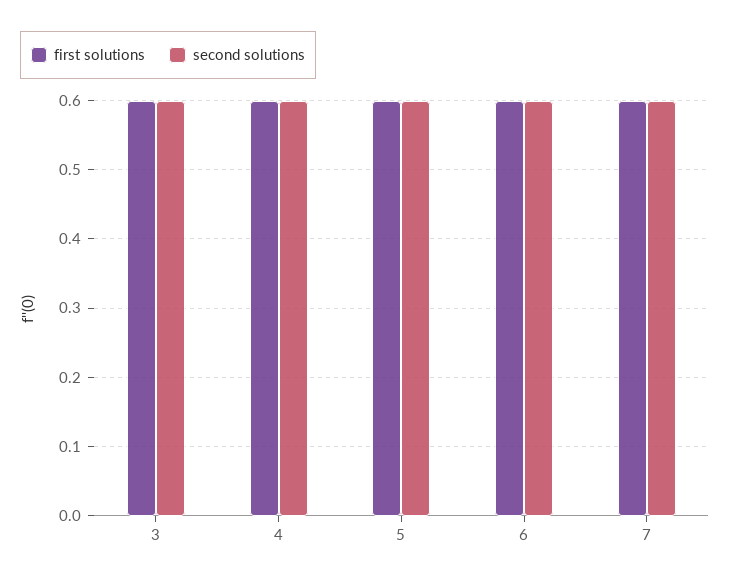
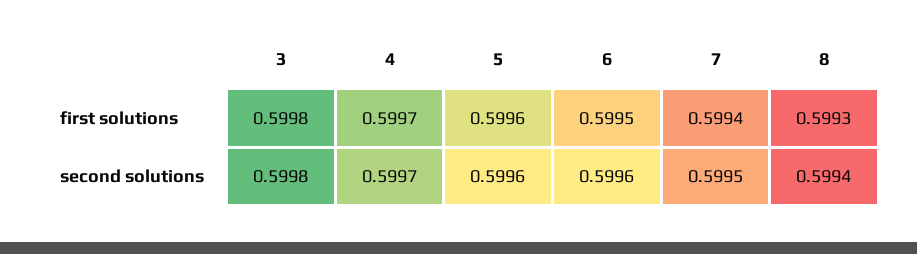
first solutions, 8: none -> 0.5993
second solutions, 8: none -> 0.5994

